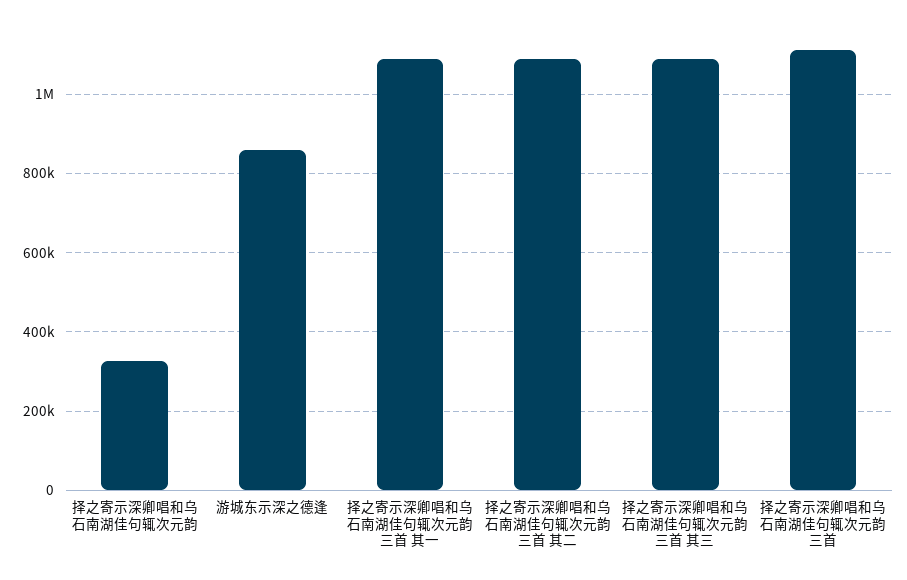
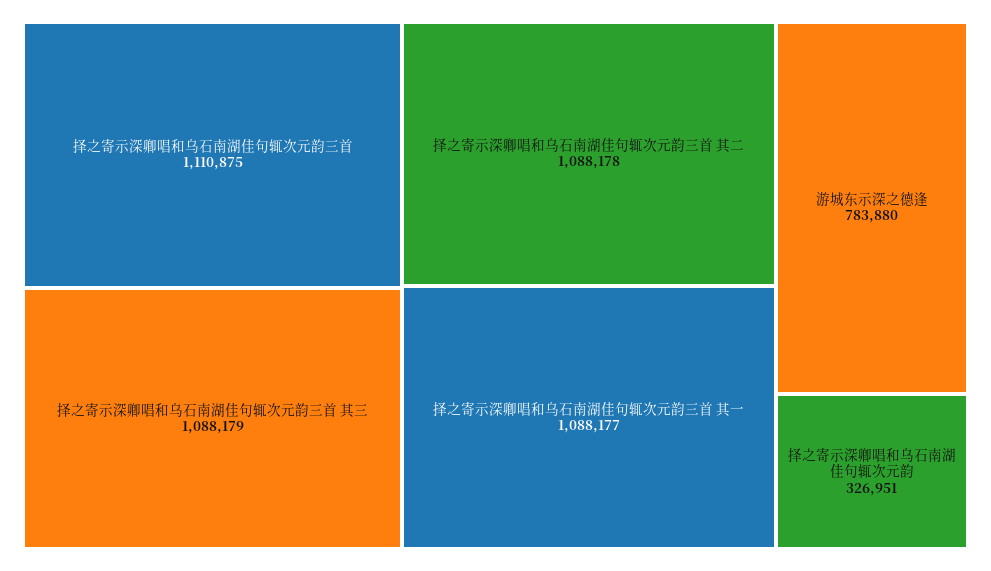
游城东示深之德逢: 860000 -> 783880

